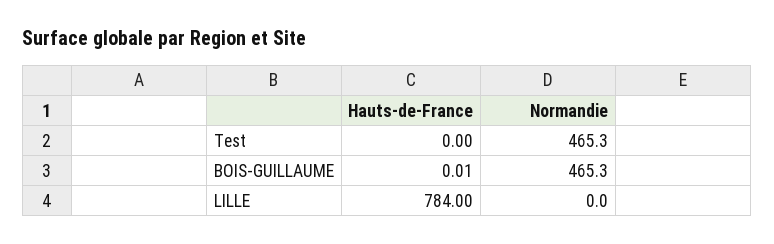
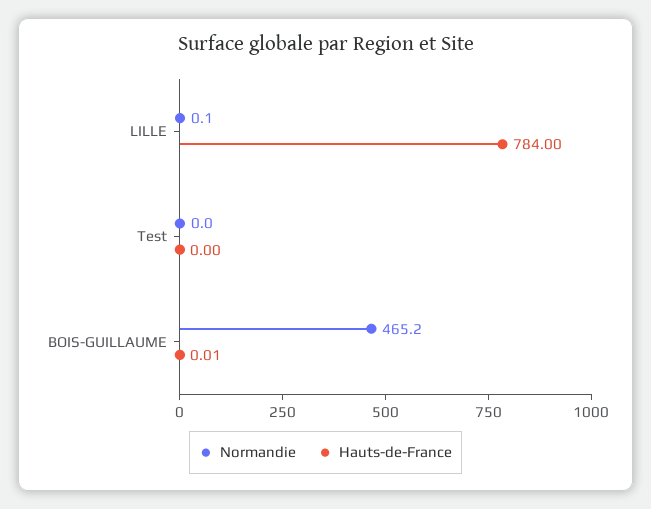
Normandie, Test: 465.3 -> 0
Normandie, BOIS-GUILLAUME: 465.3 -> 465.2
Normandie, LILLE: 0 -> 0.1

